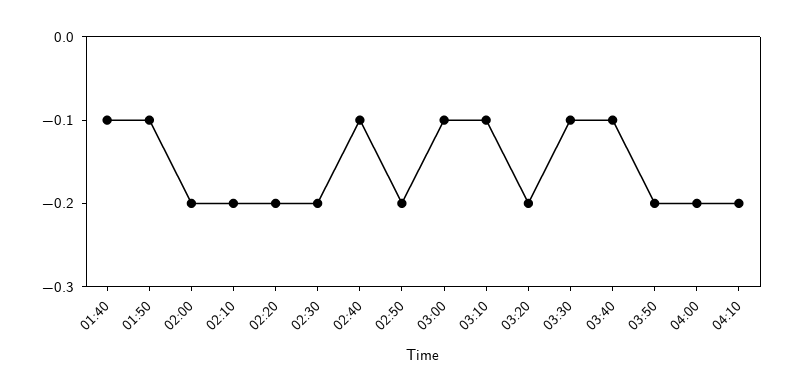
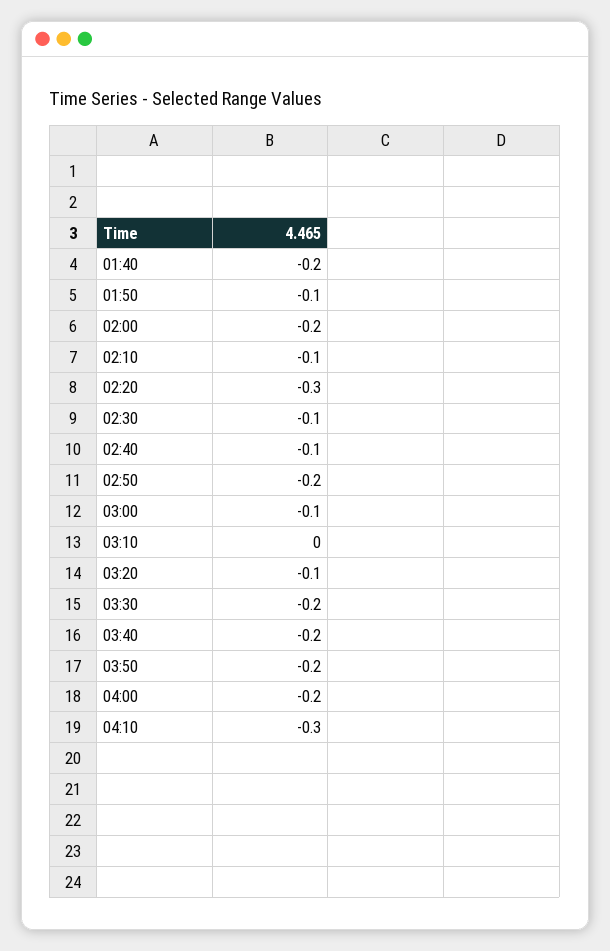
01:40: -0.1 -> -0.2
02:10: -0.2 -> -0.1
02:20: -0.2 -> -0.3
02:30: -0.2 -> -0.1
03:10: -0.1 -> 0
03:20: -0.2 -> -0.1
03:30: -0.1 -> -0.2
03:40: -0.1 -> -0.2
04:10: -0.2 -> -0.3

